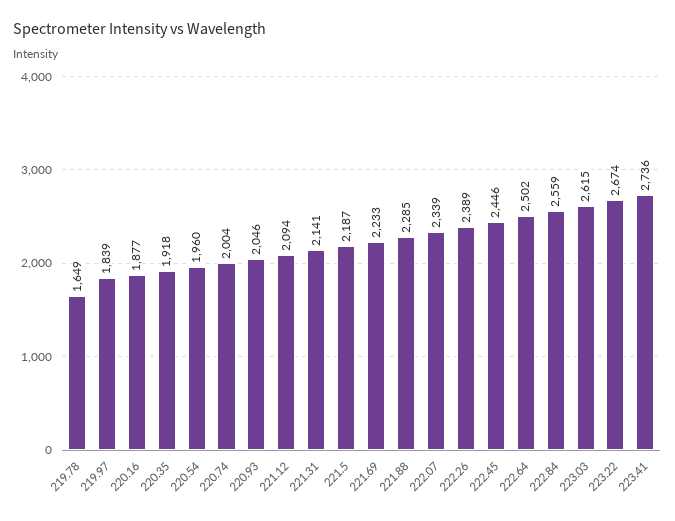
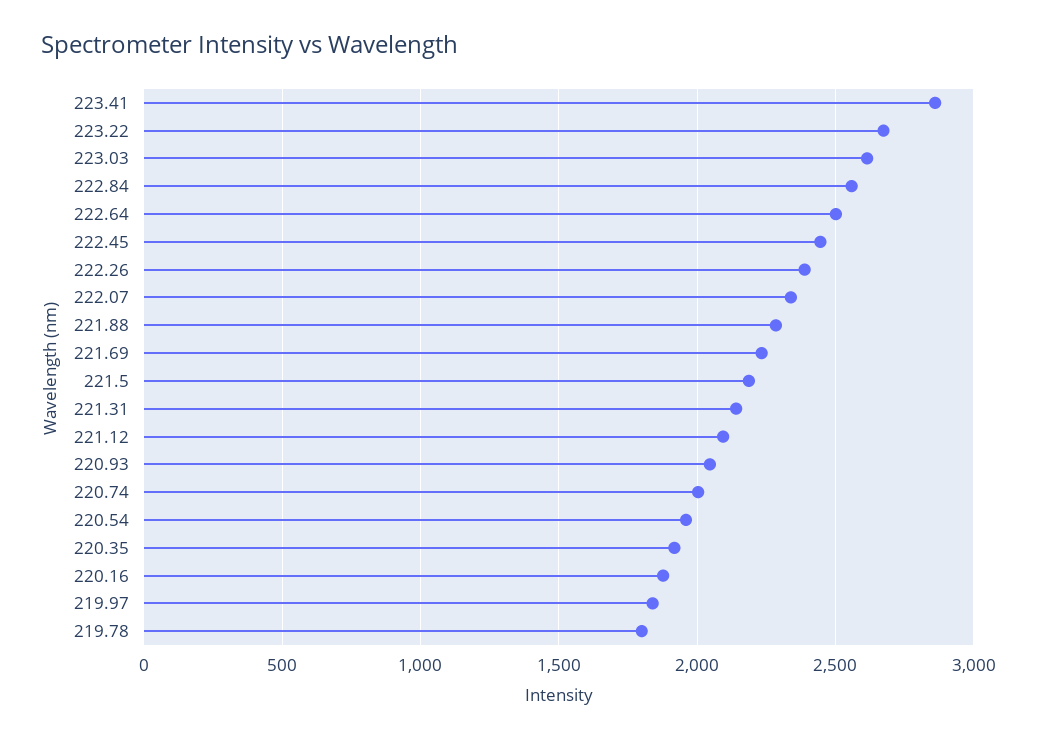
219.78: 1649 -> 1800
223.41: 2736 -> 2850

